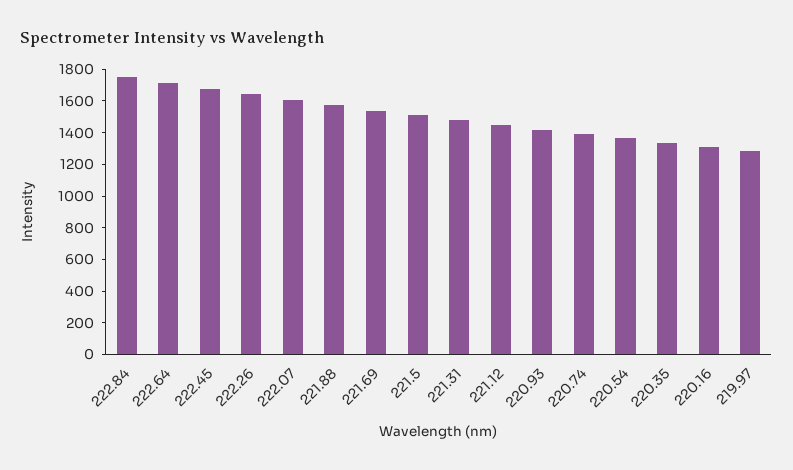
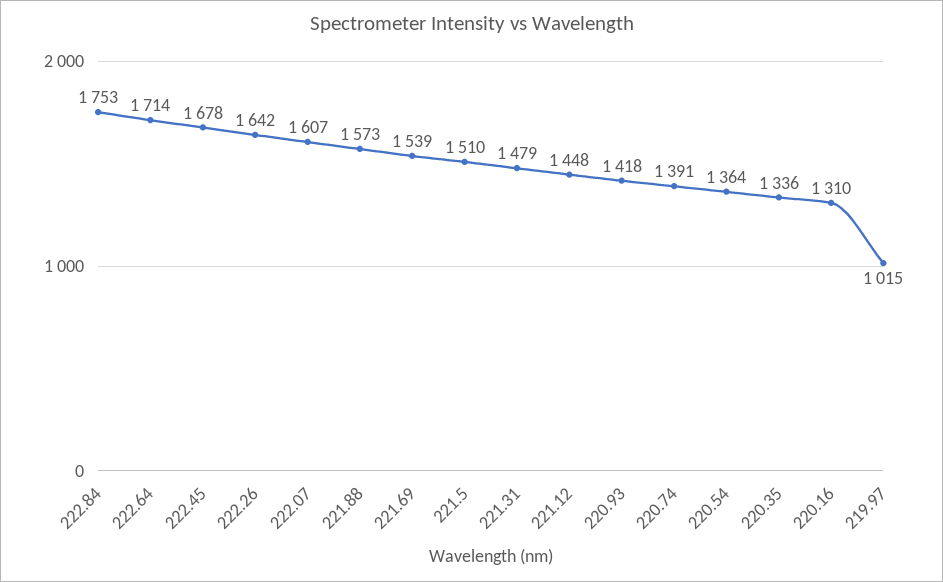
219.97: 1300 -> 1015

